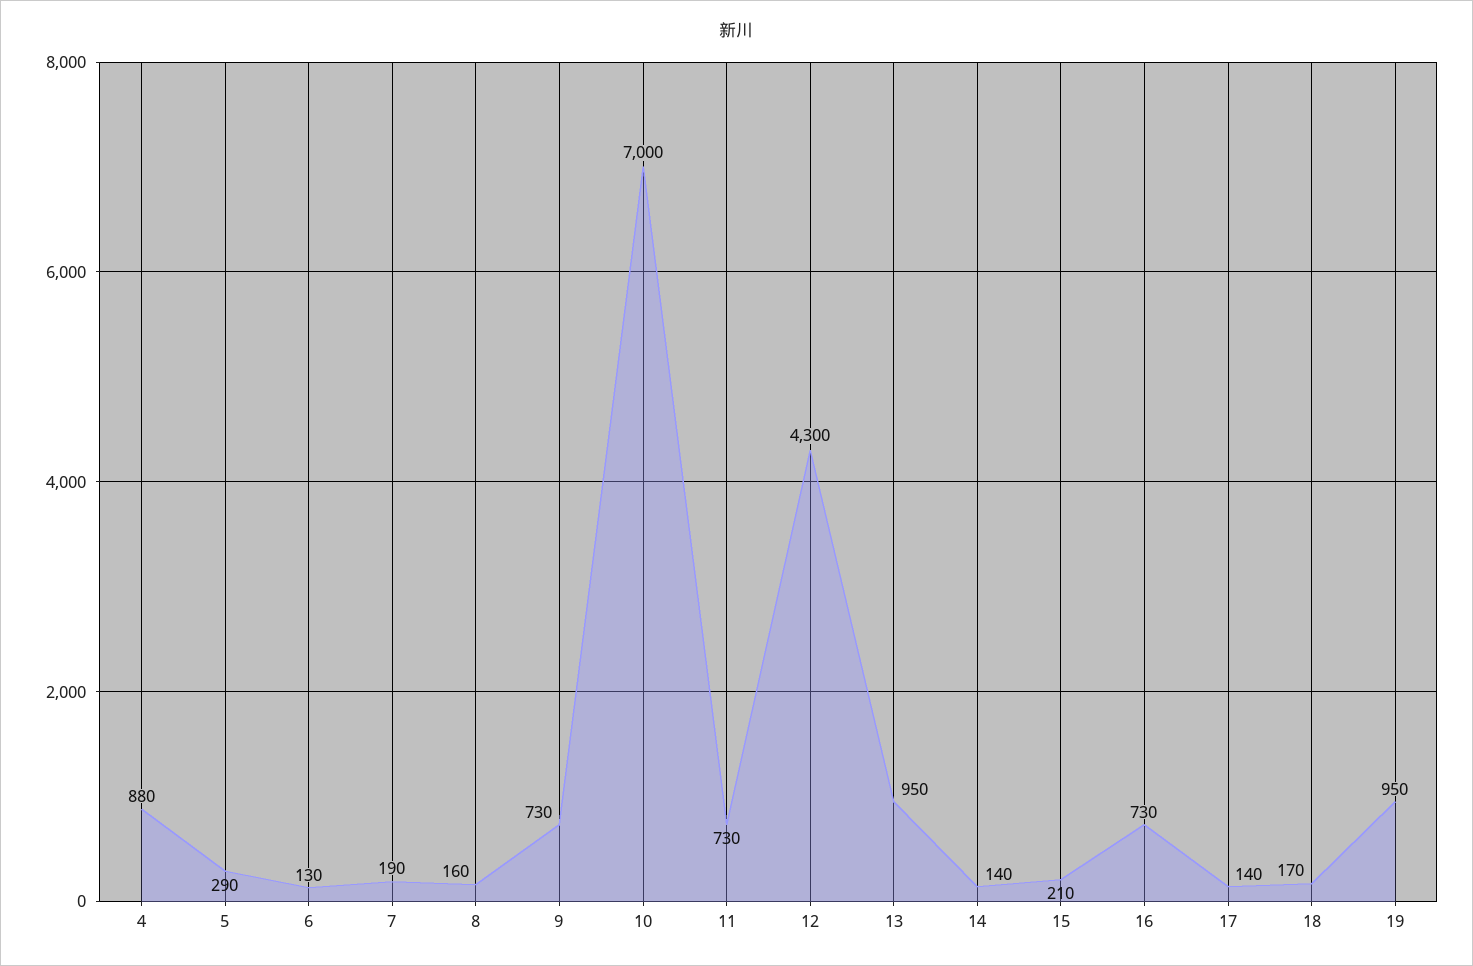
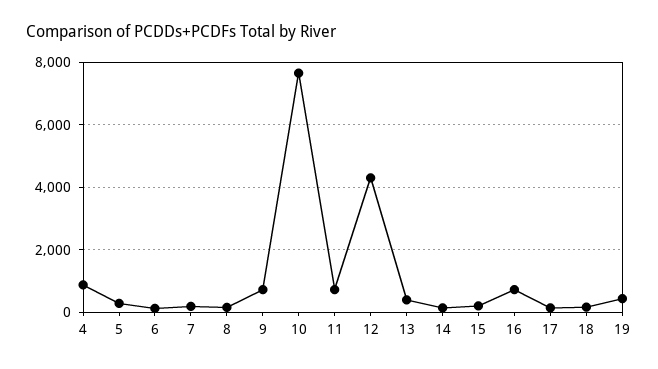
10: 7000 -> 7600
13: 950 -> 400
19: 950 -> 400

